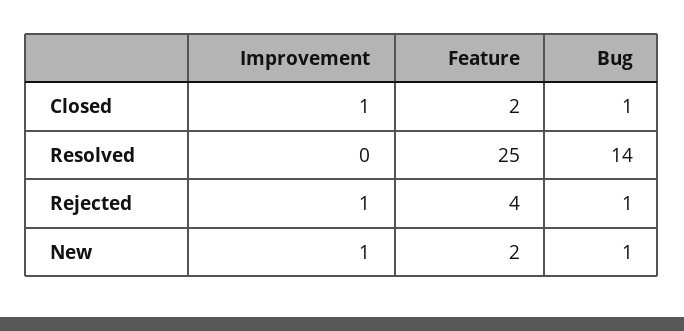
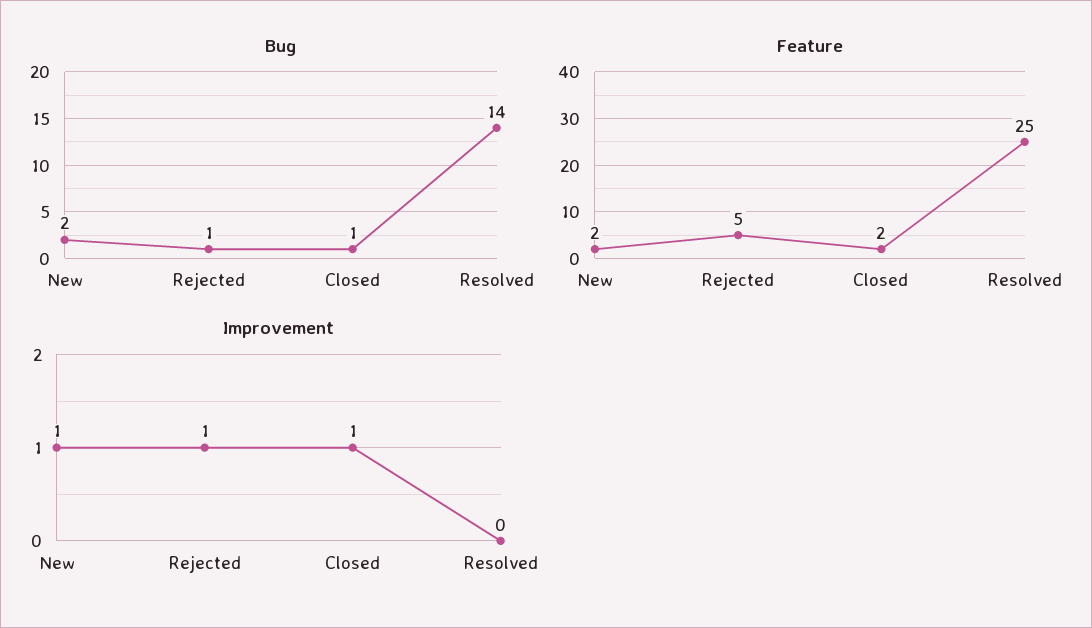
Feature, Rejected: 4 -> 5
Bug, New: 1 -> 2

